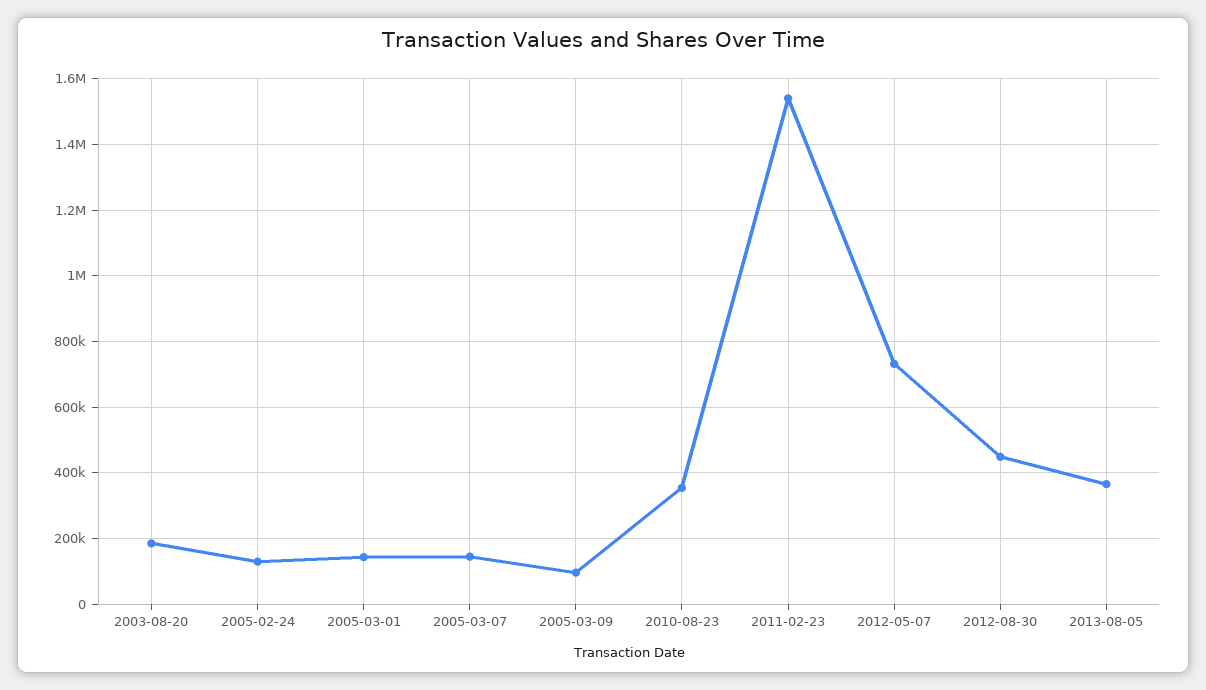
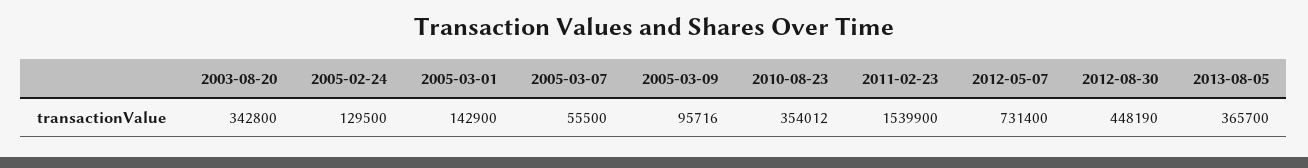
2003-08-20: 180000 -> 342800
2005-03-07: 140000 -> 55500

